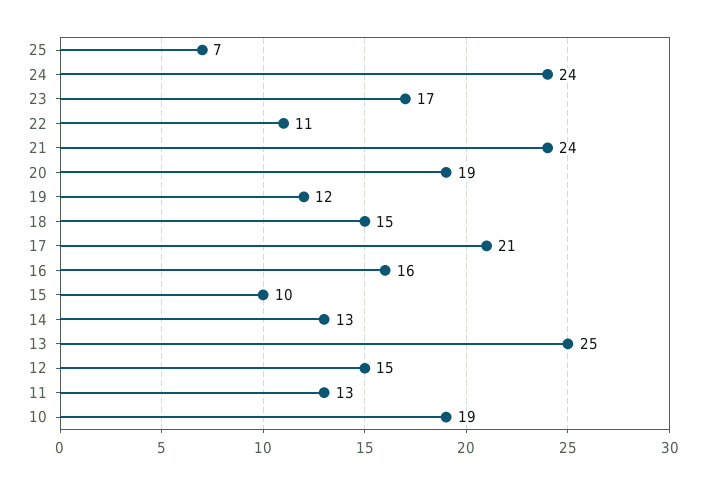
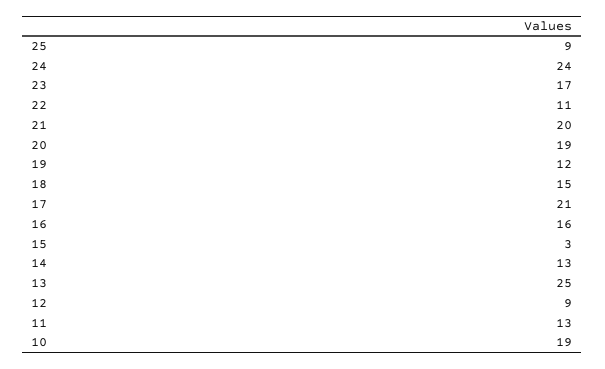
25: 7 -> 9
21: 24 -> 20
15: 10 -> 3
12: 15 -> 9

